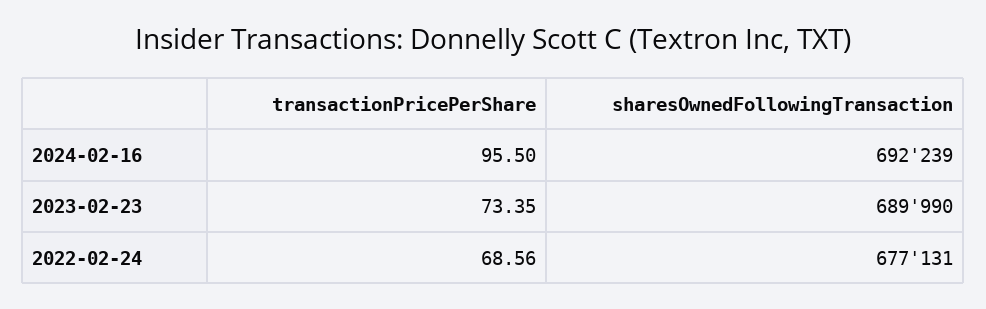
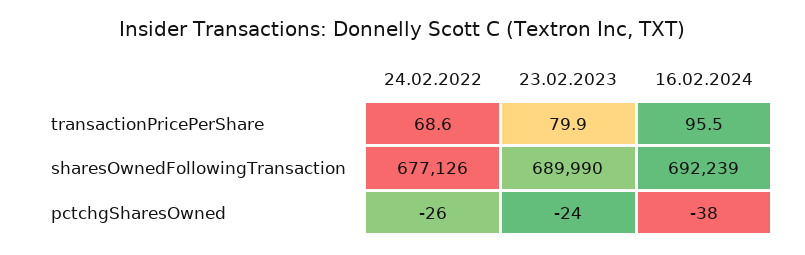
transactionPricePerShare, 2023-02-23: 73.35 -> 79.9
sharesOwnedFollowingTransaction, 2022-02-24: 677131 -> 677126
pctchgSharesOwned, 2022-02-24: none -> -26
pctchgSharesOwned, 2023-02-23: none -> -24
pctchgSharesOwned, 2024-02-16: none -> -38

